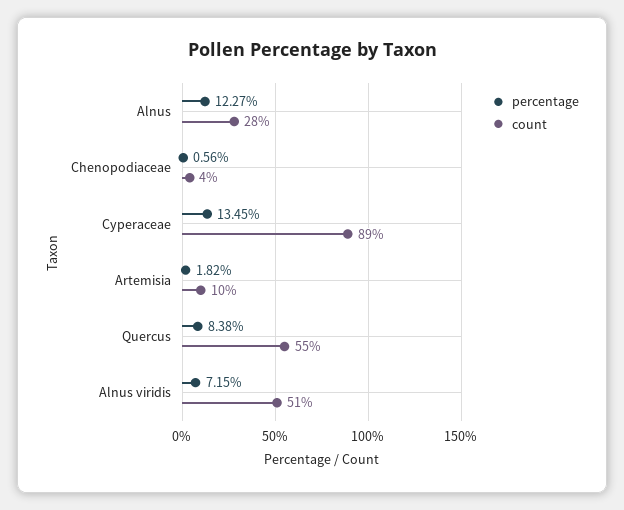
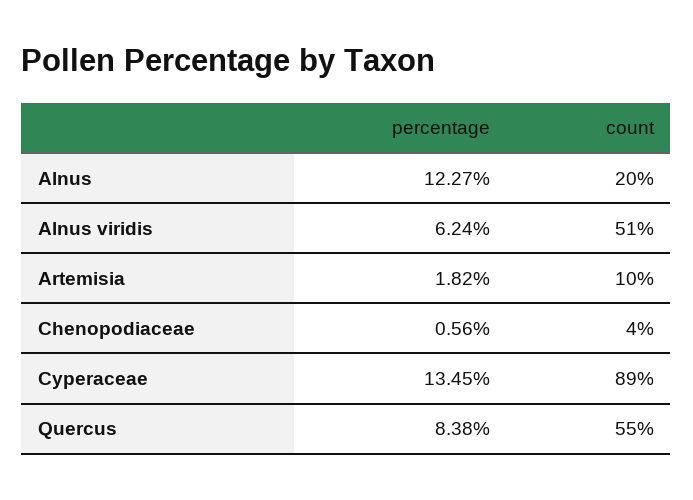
count, Alnus: 28 -> 20
percentage, Alnus viridis: 7.15 -> 6.24

